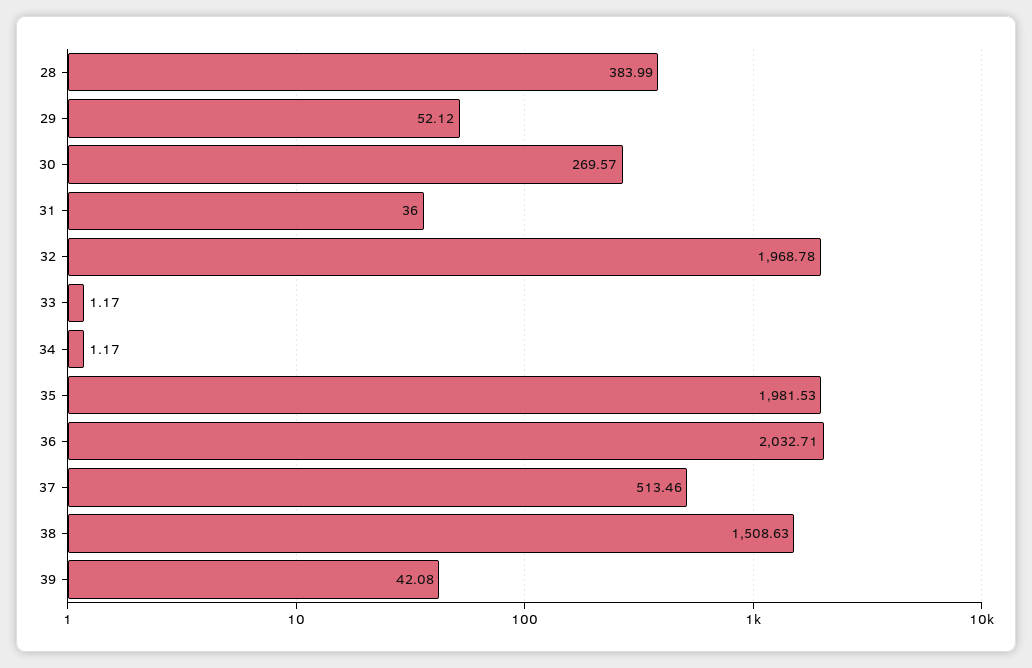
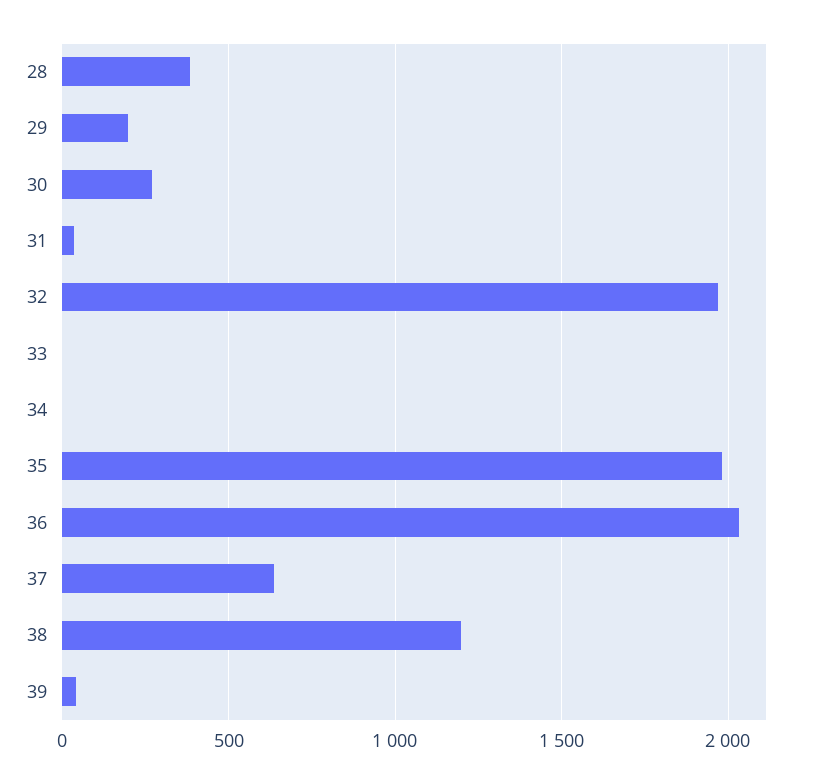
29: 52.12 -> 200
37: 513.46 -> 650
38: 1508.63 -> 1200

